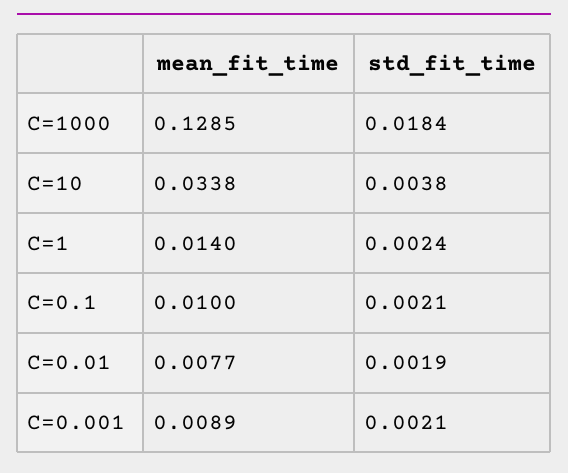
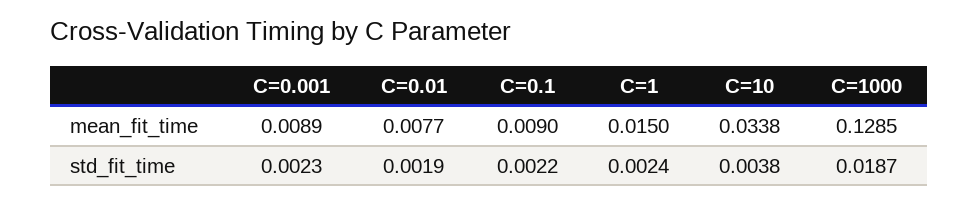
std_fit_time, C=1000: 0.0184 -> 0.0187
mean_fit_time, C=1: 0.014 -> 0.015
mean_fit_time, C=0.1: 0.01 -> 0.009
std_fit_time, C=0.1: 0.0021 -> 0.0022
std_fit_time, C=0.001: 0.0021 -> 0.0023

